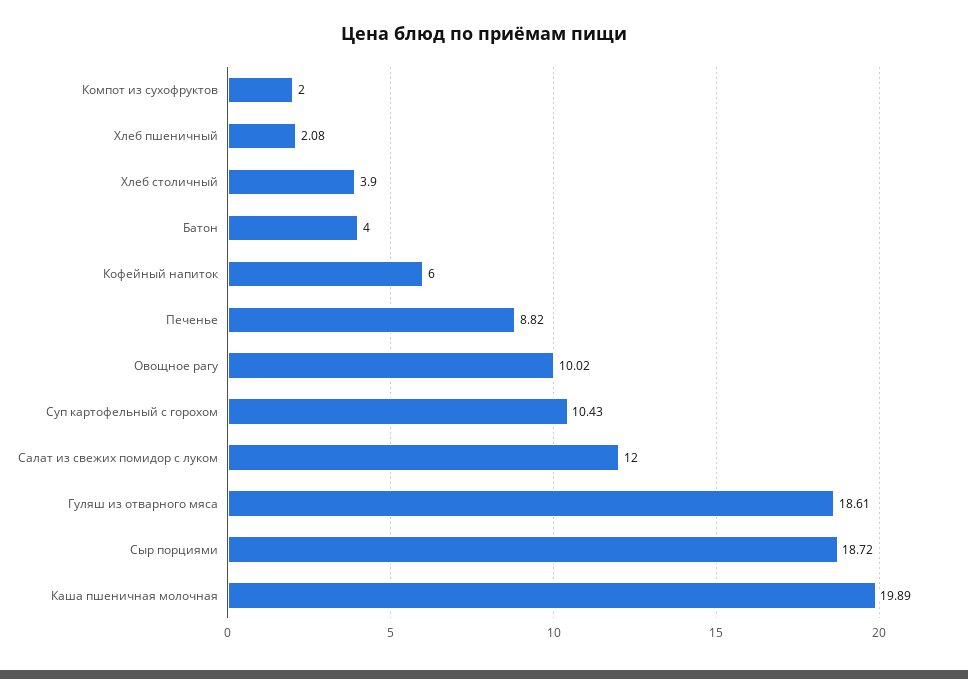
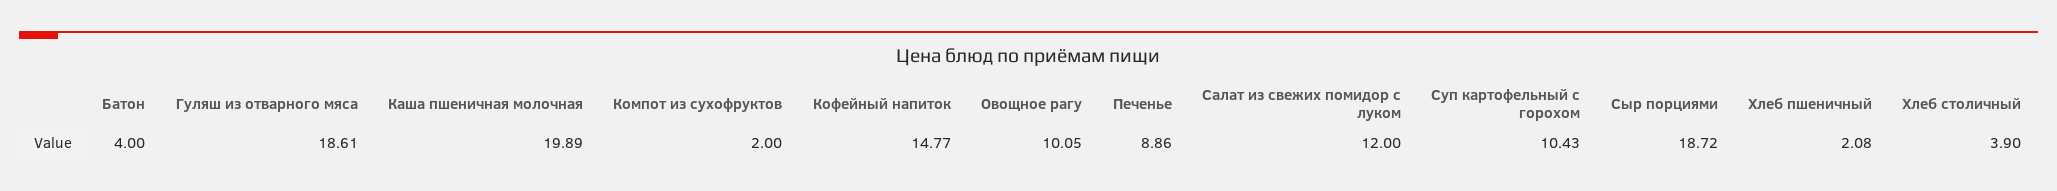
Кофейный напиток: 6 -> 14.77
Печенье: 8.82 -> 8.86
Овощное рагу: 10.02 -> 10.05

